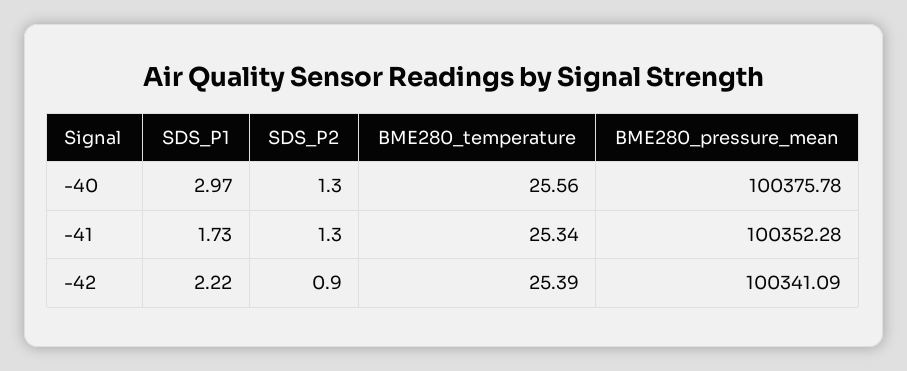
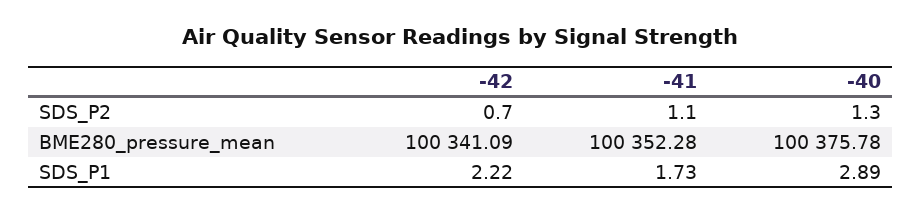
SDS_P1, -40: 2.97 -> 2.89
BME280_temperature, -40: 25.56 -> none
SDS_P2, -41: 1.3 -> 1.1
BME280_temperature, -41: 25.34 -> none
SDS_P2, -42: 0.9 -> 0.7
BME280_temperature, -42: 25.39 -> none

